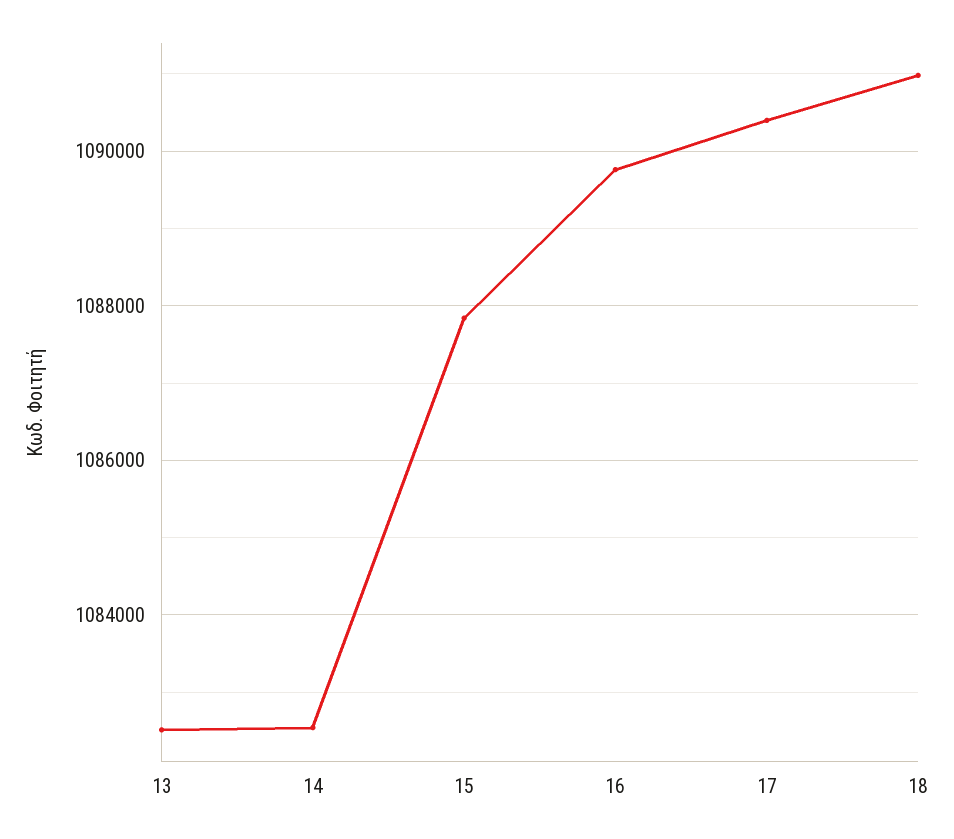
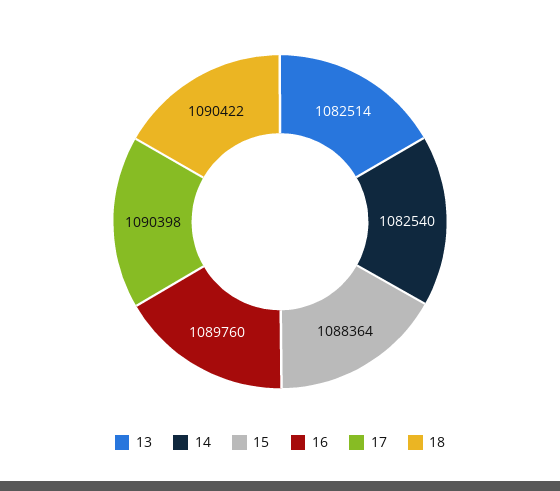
15: 1087800 -> 1088364
18: 1091000 -> 1090422

